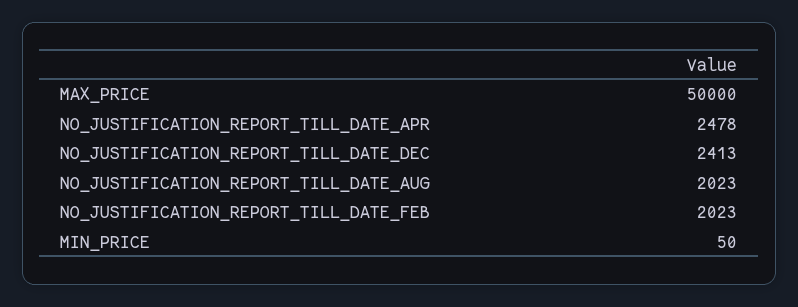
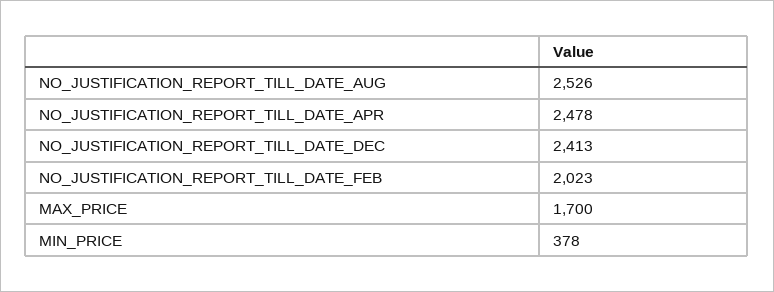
MAX_PRICE: 50000 -> 1700
NO_JUSTIFICATION_REPORT_TILL_DATE_AUG: 2023 -> 2526
MIN_PRICE: 50 -> 378

